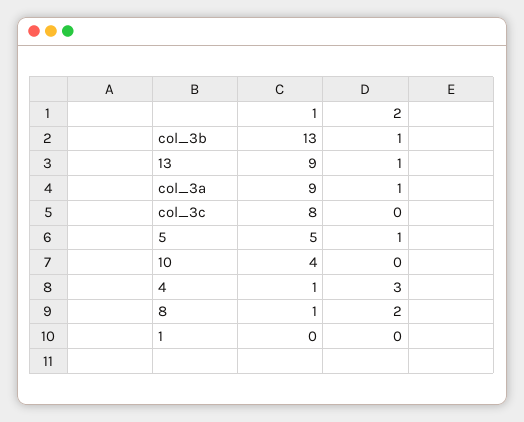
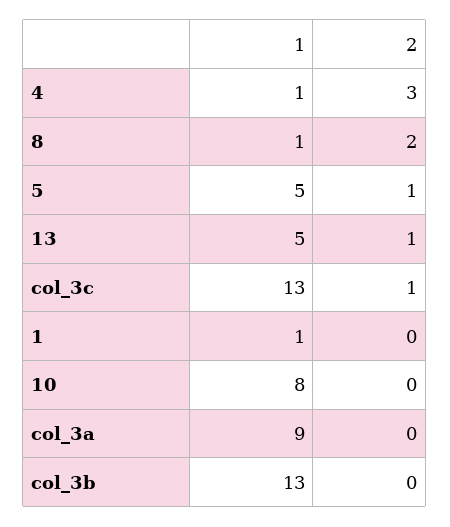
2, col_3b: 1 -> 0
1, 13: 9 -> 5
2, col_3a: 1 -> 0
1, col_3c: 8 -> 13
2, col_3c: 0 -> 1
1, 10: 4 -> 8
1, 1: 0 -> 1

